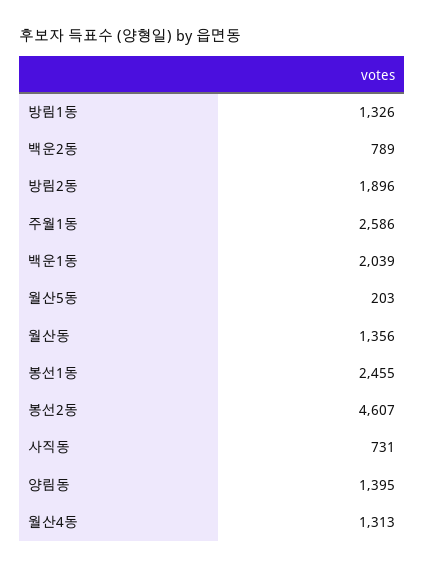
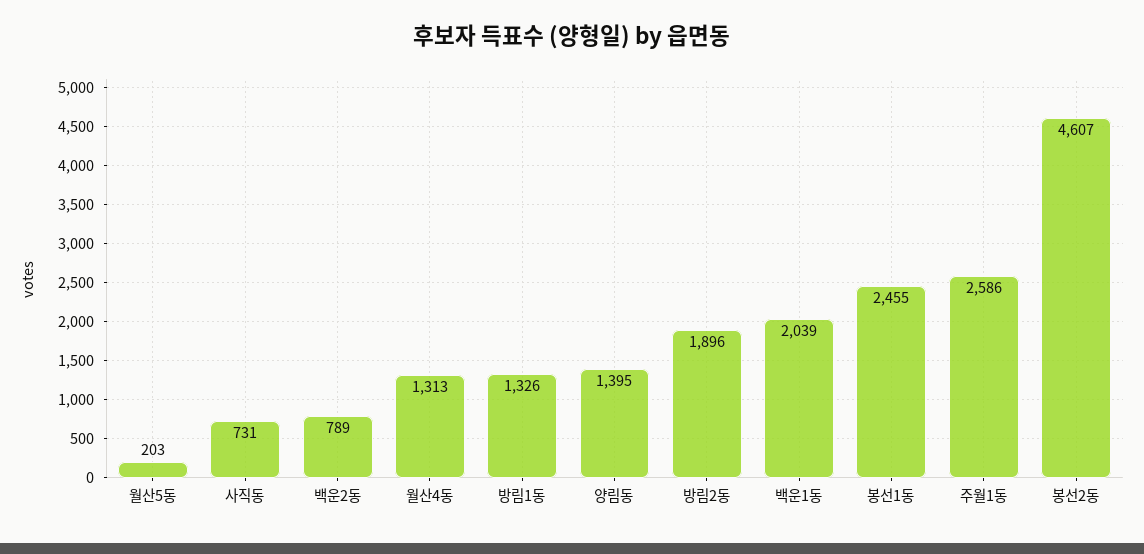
월산동: 1356 -> none

